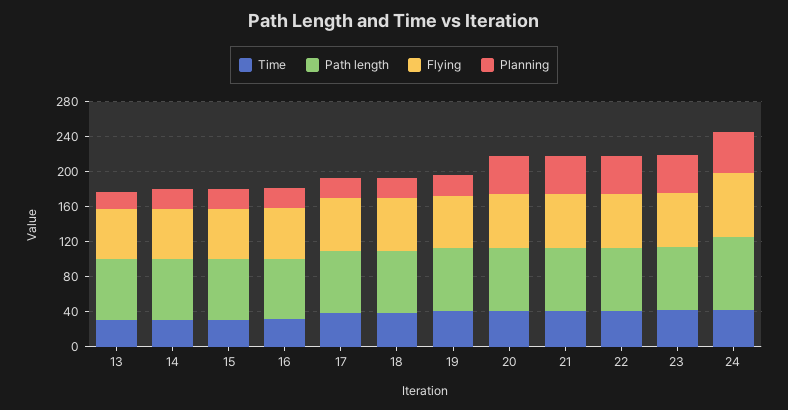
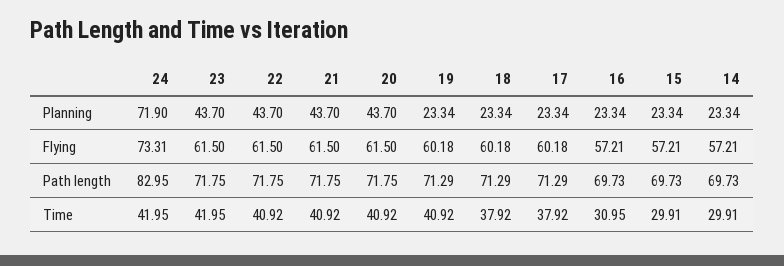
Time, 13: 30 -> none
Path length, 13: 70 -> none
Flying, 13: 60 -> none
Planning, 13: 20 -> none
Planning, 24: 50 -> 71.9

